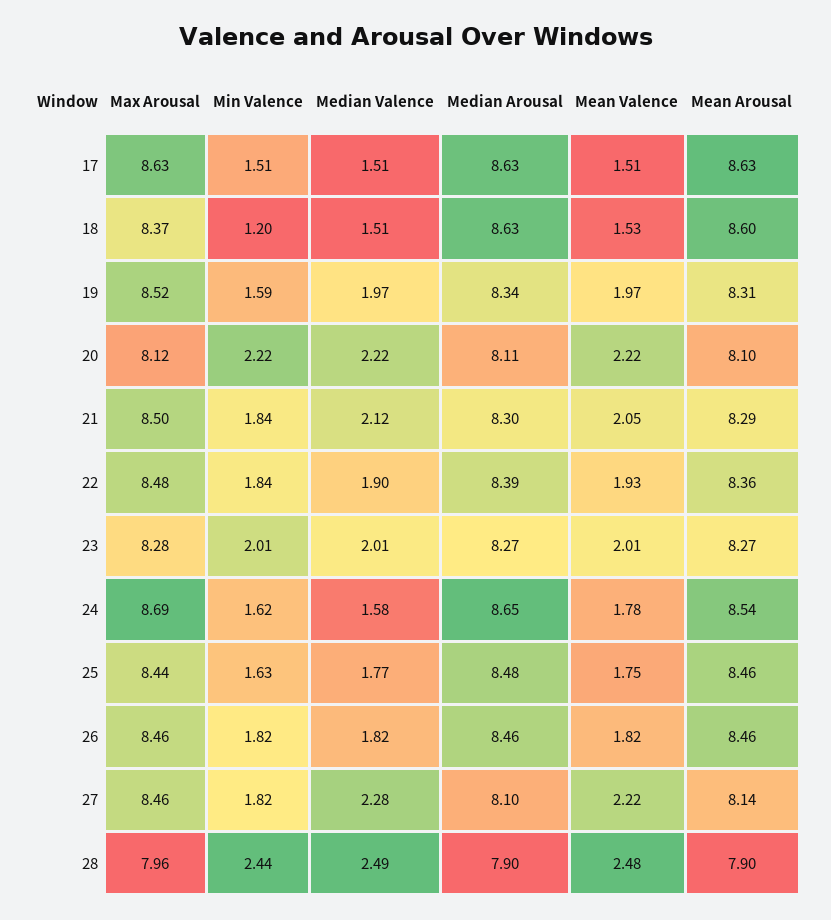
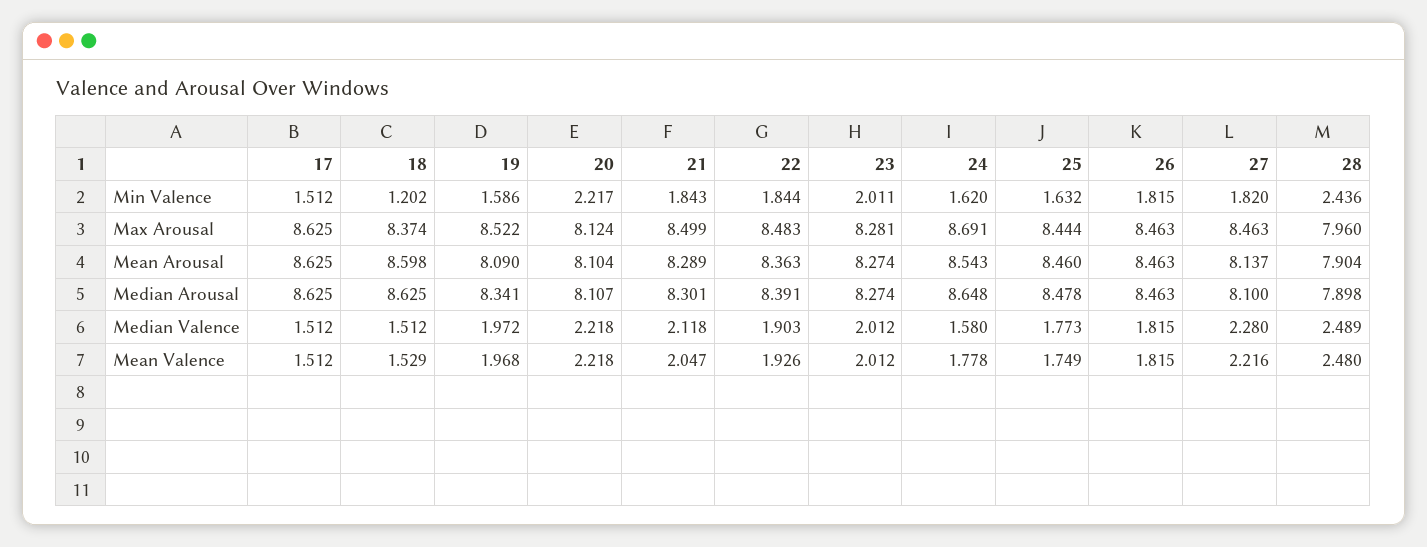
Mean Arousal, 19: 8.31 -> 8.09

